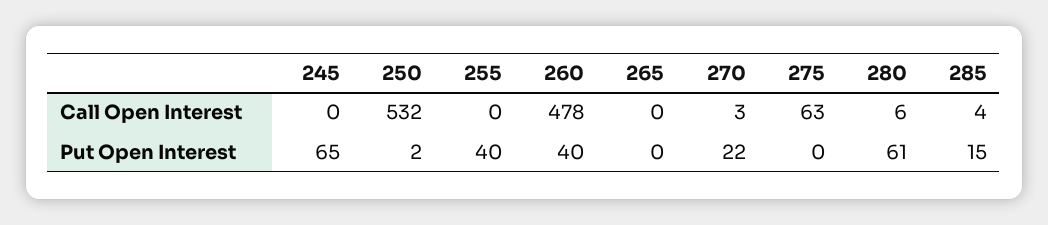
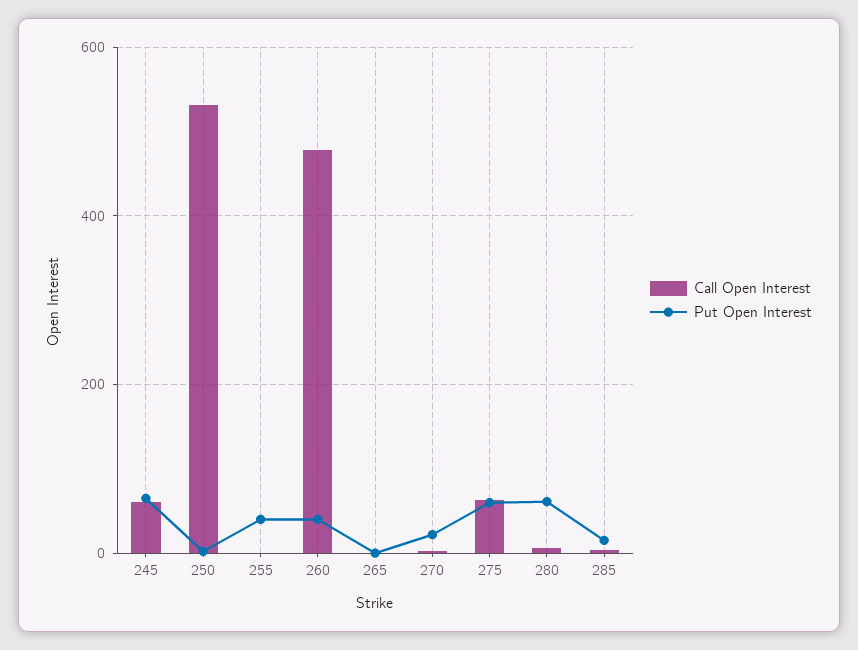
Call Open Interest, 245: 0 -> 60
Put Open Interest, 275: 0 -> 60

